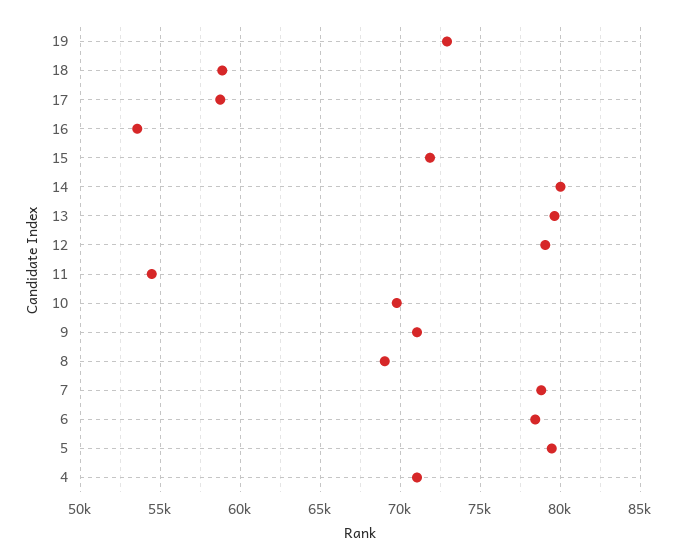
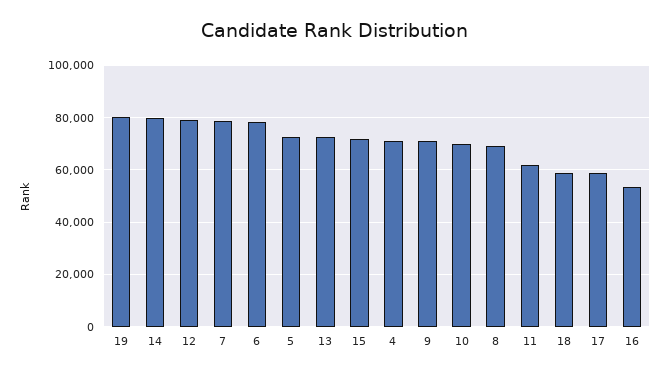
19: 73000 -> 80000
13: 79500 -> 72500
11: 54500 -> 62500
5: 79500 -> 72500

